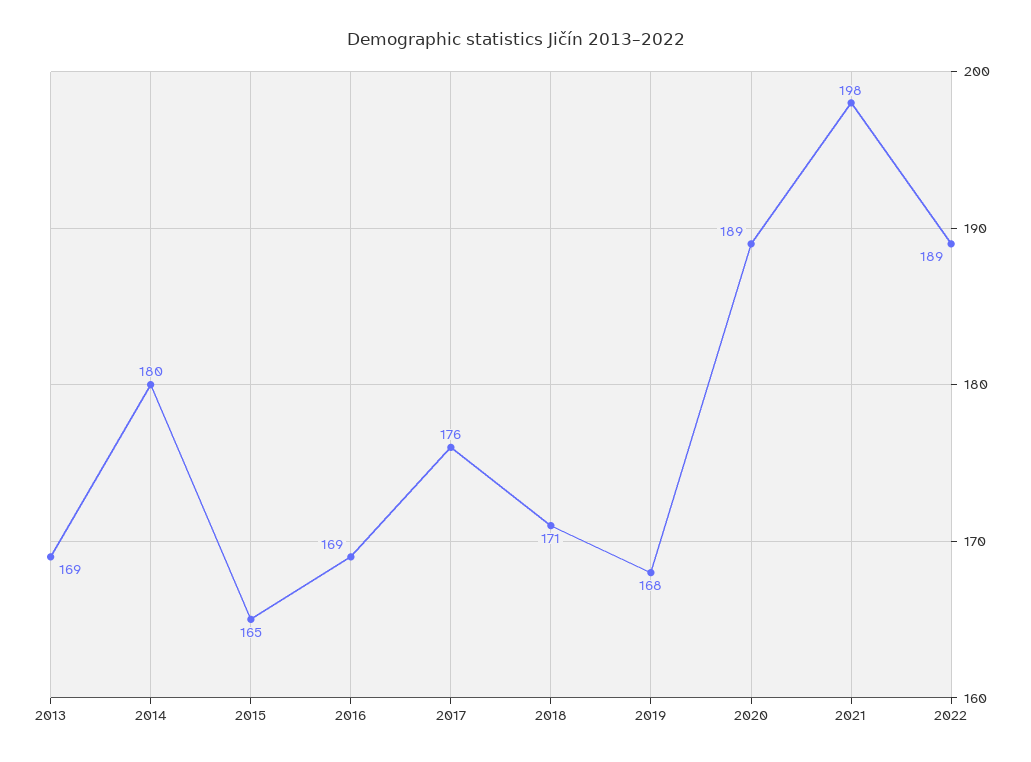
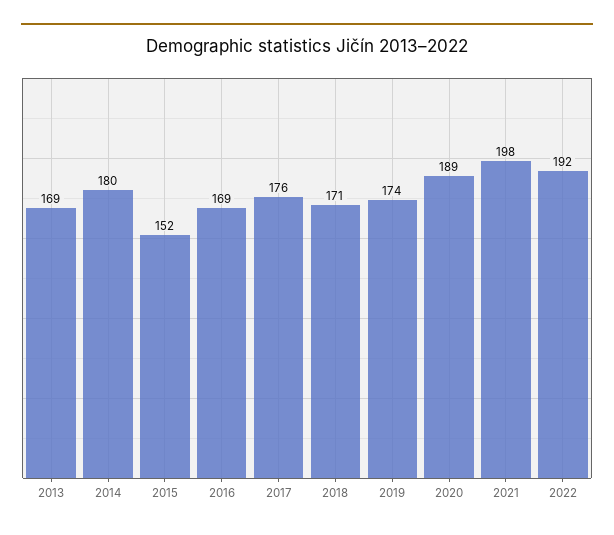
2015: 165 -> 152
2019: 168 -> 174
2022: 189 -> 192

